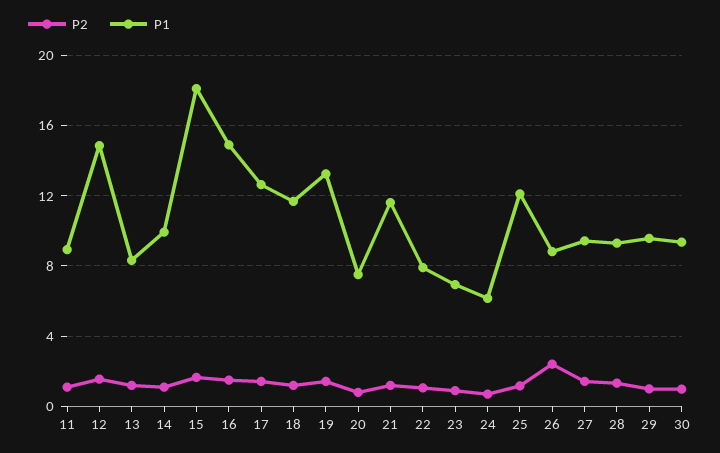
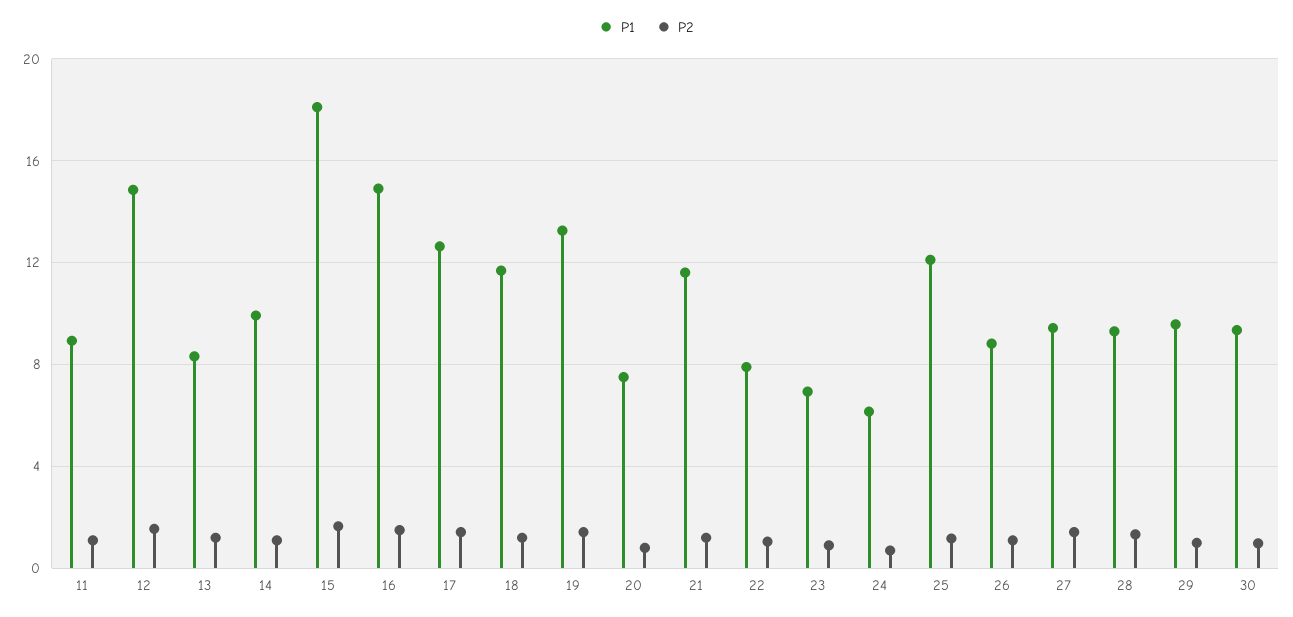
P2, 26: 2.5 -> 1

